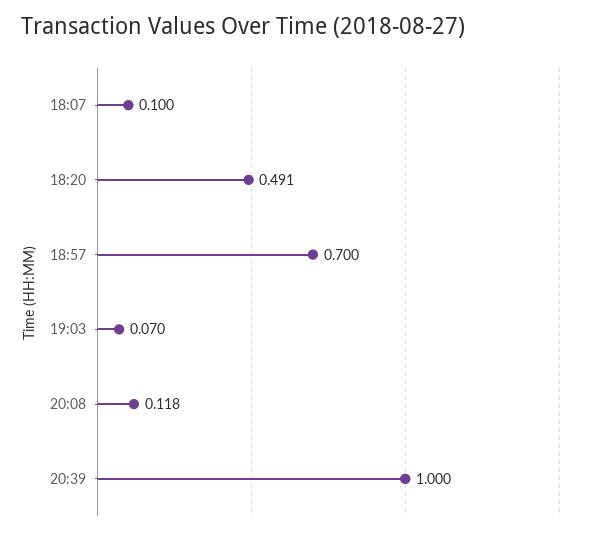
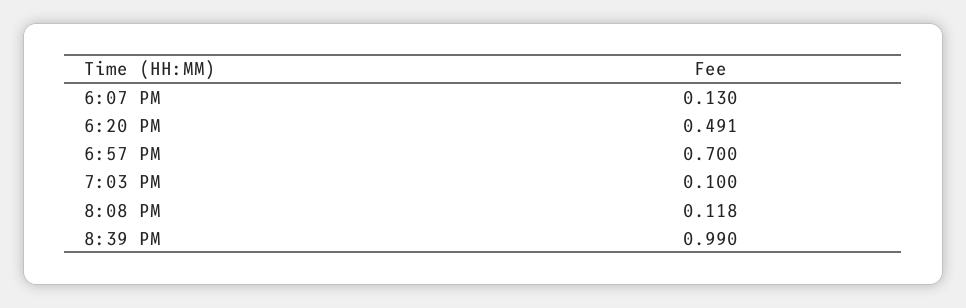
18:07: 0.1 -> 0.13
19:03: 0.07 -> 0.1
20:39: 1 -> 0.99

